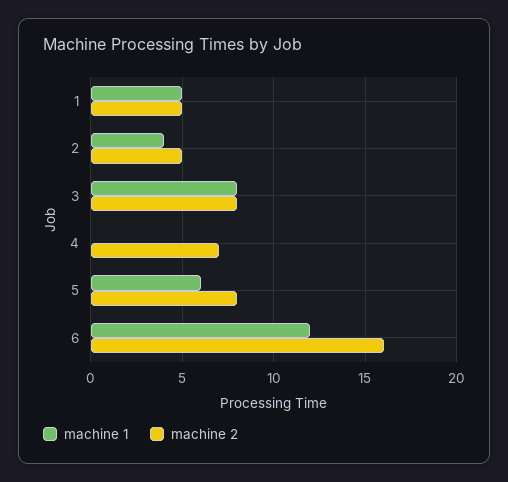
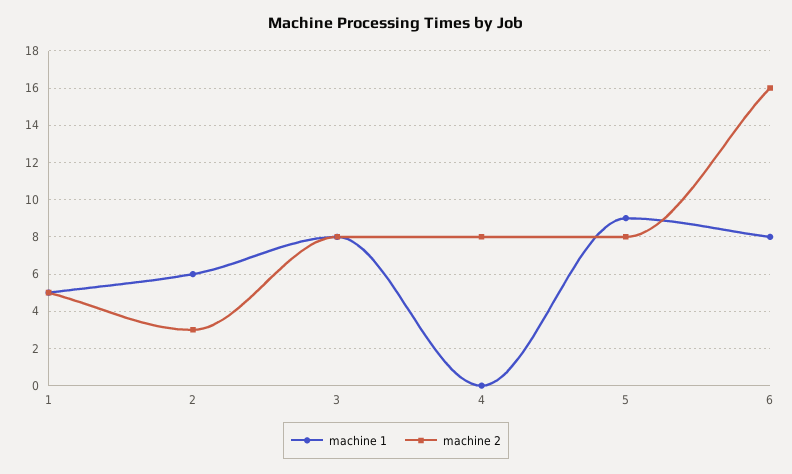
machine 1, 2: 4 -> 6
machine 2, 2: 5 -> 3
machine 2, 4: 7 -> 8
machine 1, 5: 6 -> 9
machine 1, 6: 12 -> 8

